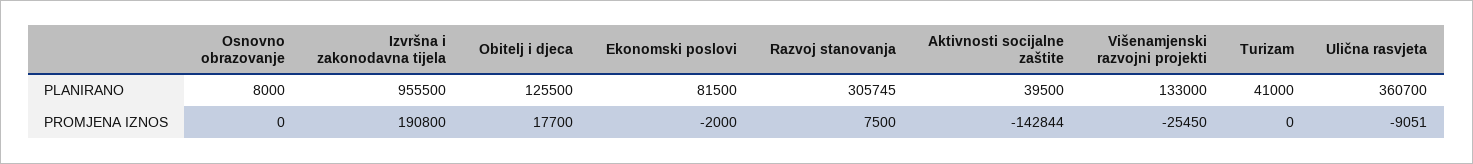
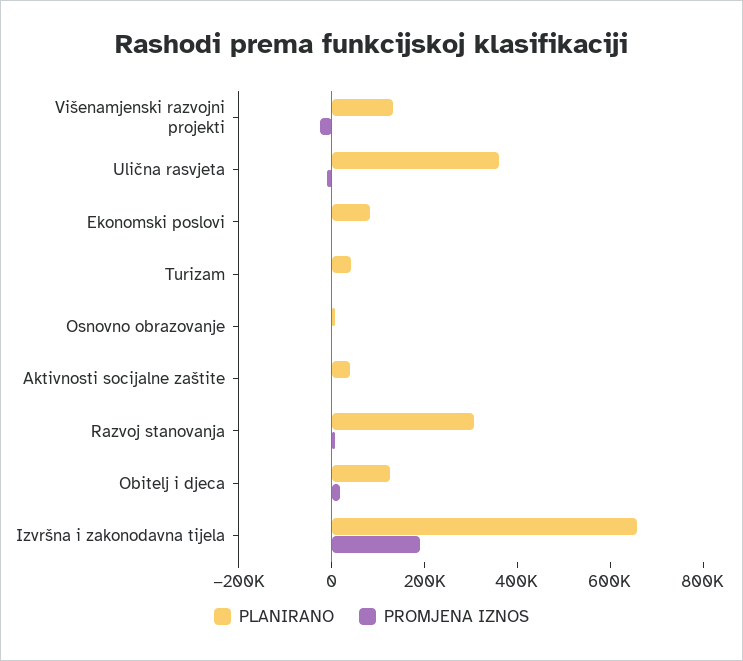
PLANIRANO, Izvršna i zakonodavna tijela: 955500 -> 650000
PROMJENA IZNOS, Aktivnosti socijalne zaštite: -142844 -> 0

